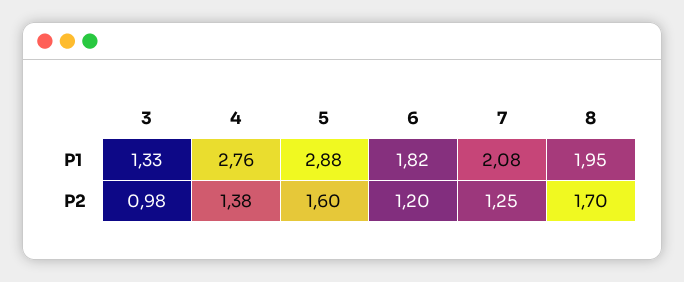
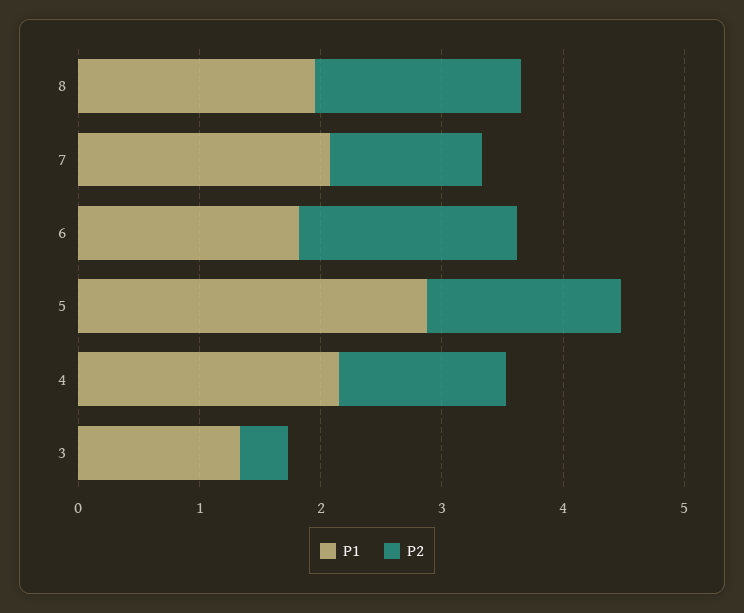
P1, 4: 2.76 -> 2.2
P2, 3: 0.98 -> 0.4
P2, 6: 1.2 -> 1.8

